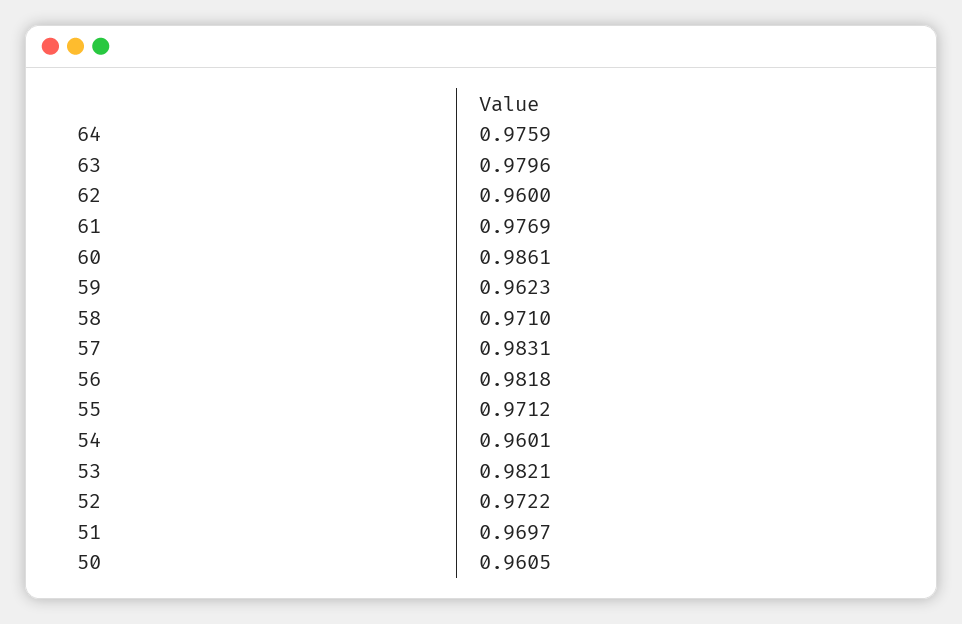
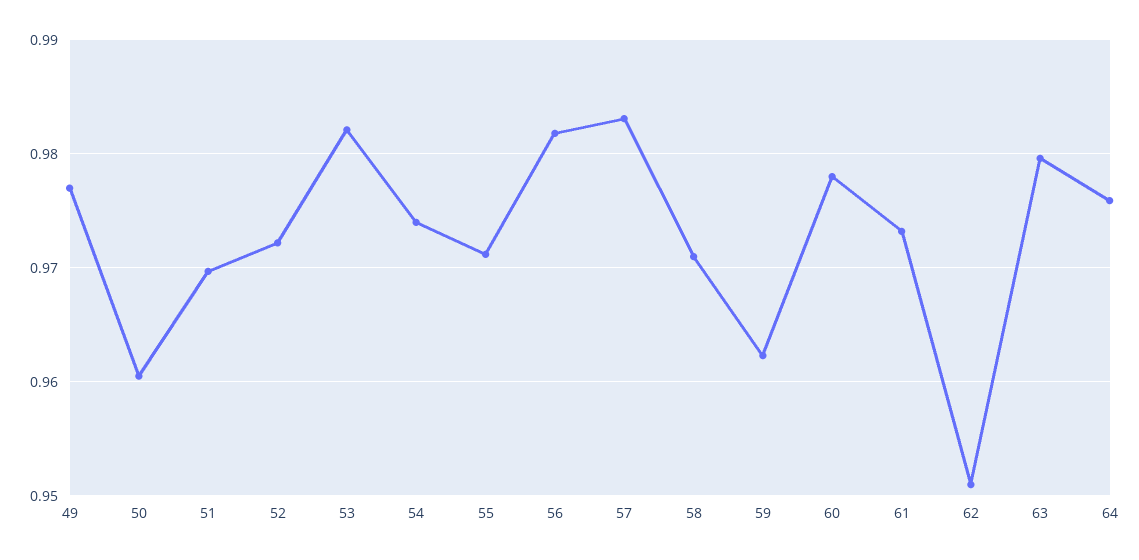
62: 0.96 -> 0.951
61: 0.9769 -> 0.973
60: 0.9861 -> 0.978
54: 0.9601 -> 0.974
49: none -> 0.977

